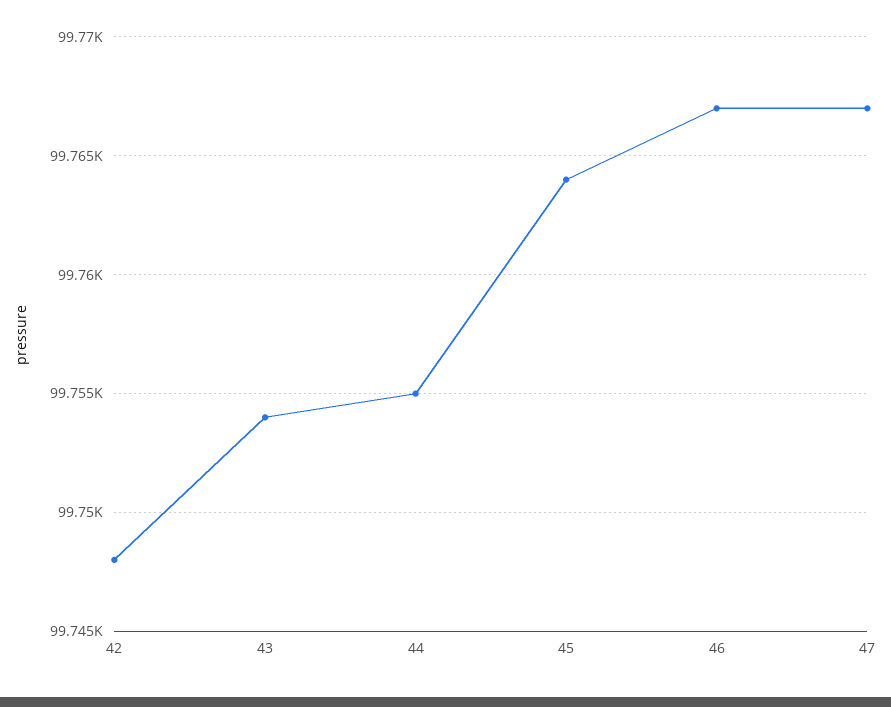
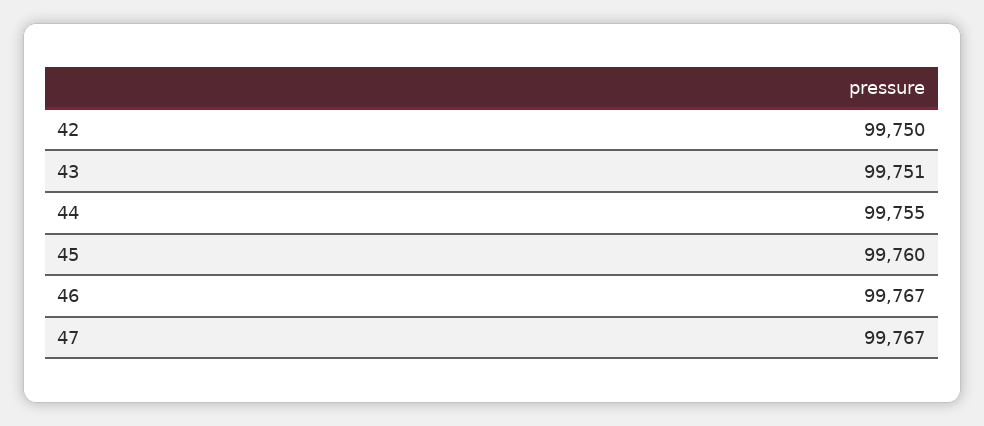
42: 99748 -> 99750
43: 99754 -> 99751
45: 99764 -> 99760

